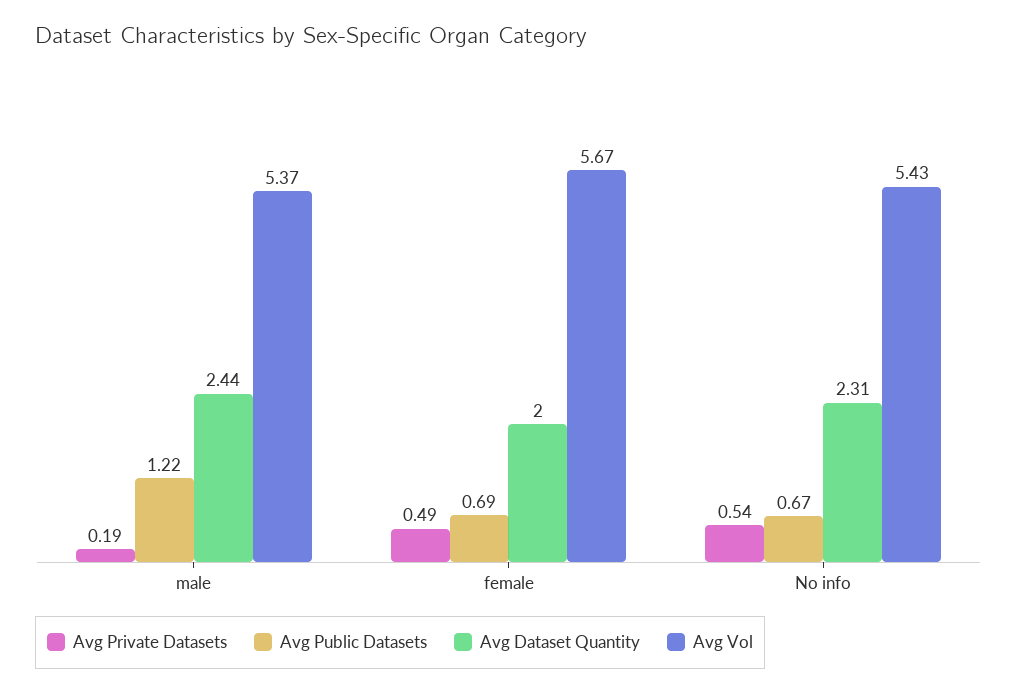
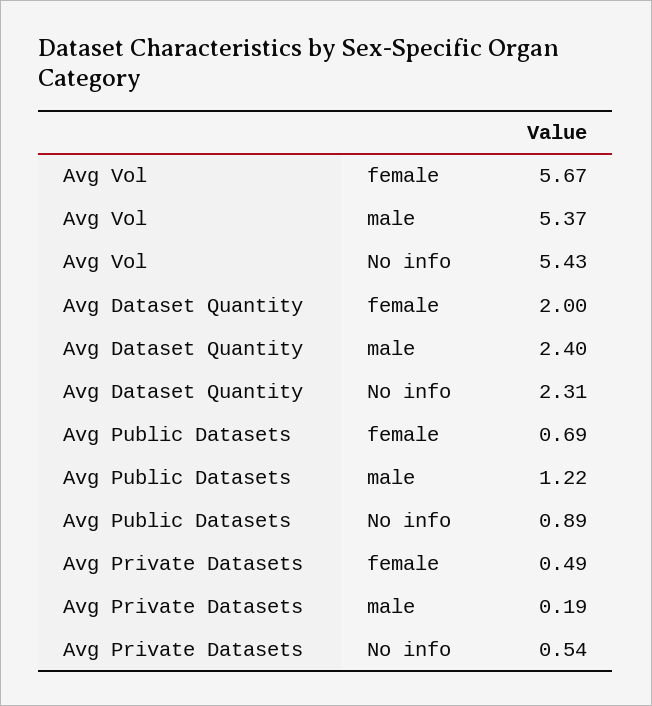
Avg Dataset Quantity, male: 2.44 -> 2.4
Avg Public Datasets, No info: 0.67 -> 0.89

